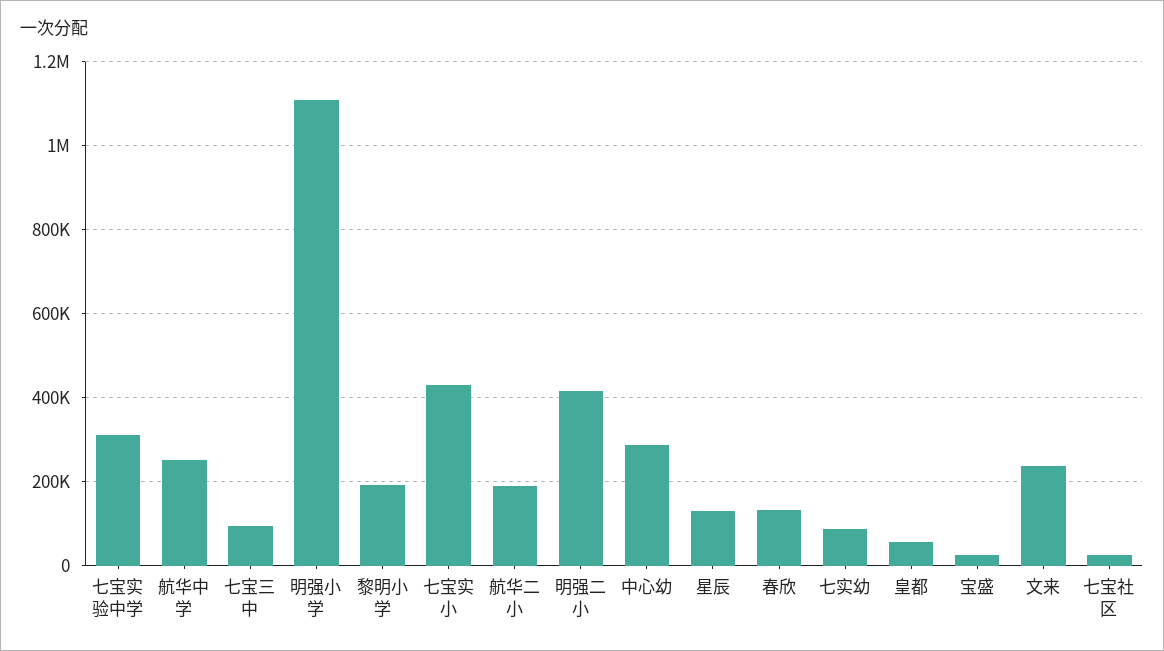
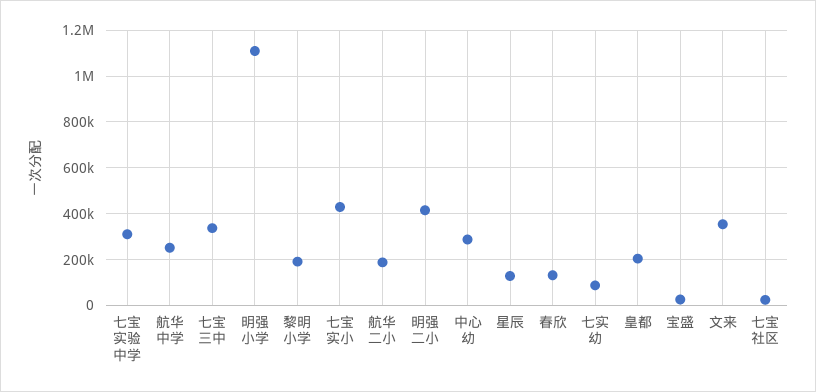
七宝三中: 100000 -> 350000
皇都: 60000 -> 200000
文来: 240000 -> 350000

